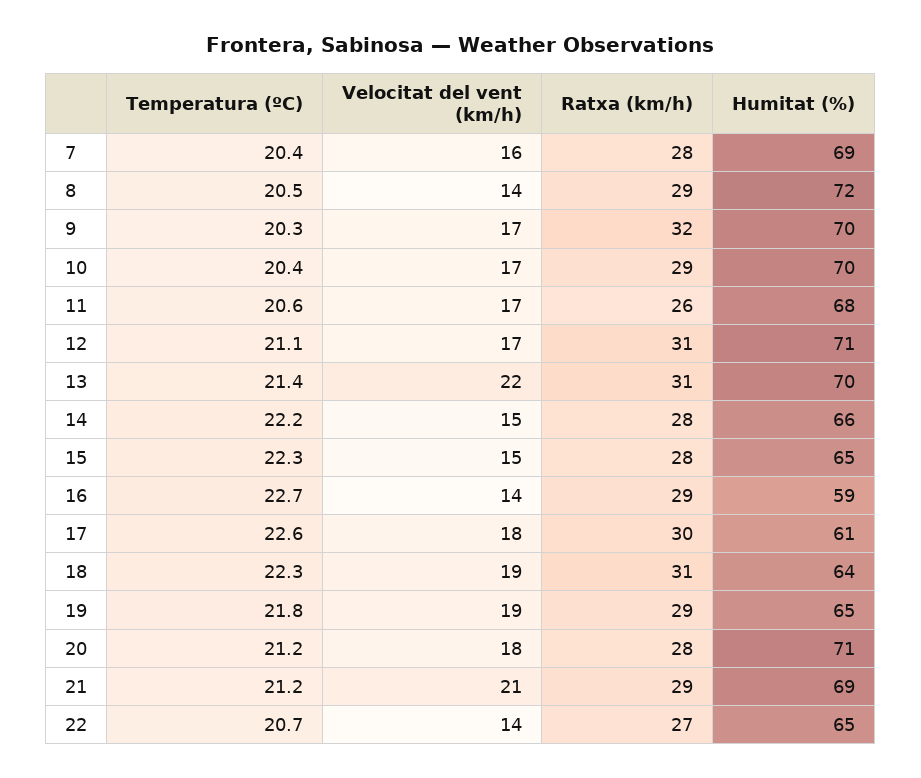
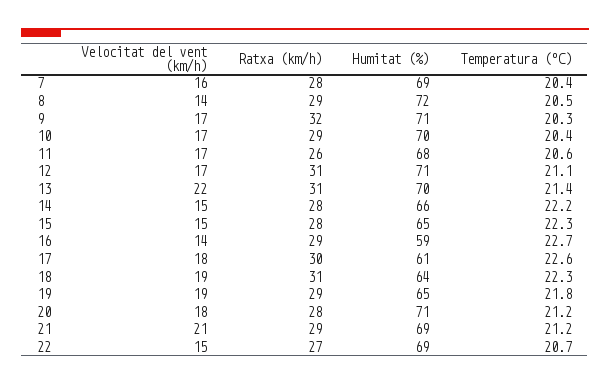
Humitat (%), 9: 70 -> 71
Velocitat del vent (km/h), 22: 14 -> 15
Humitat (%), 22: 65 -> 69

